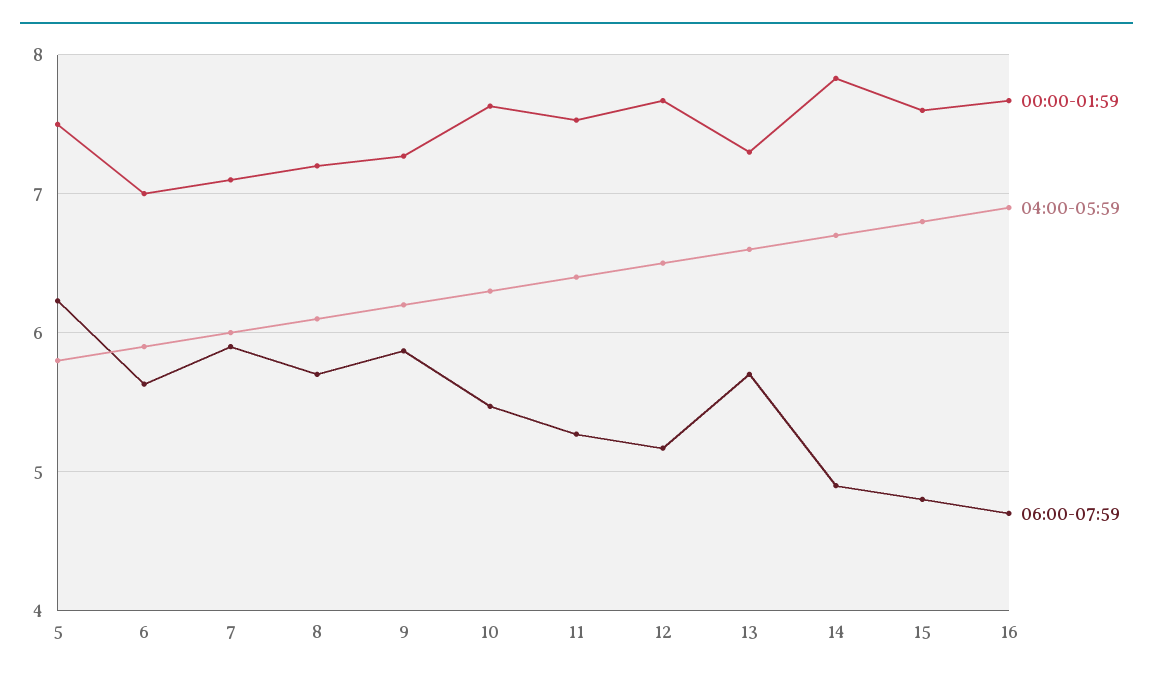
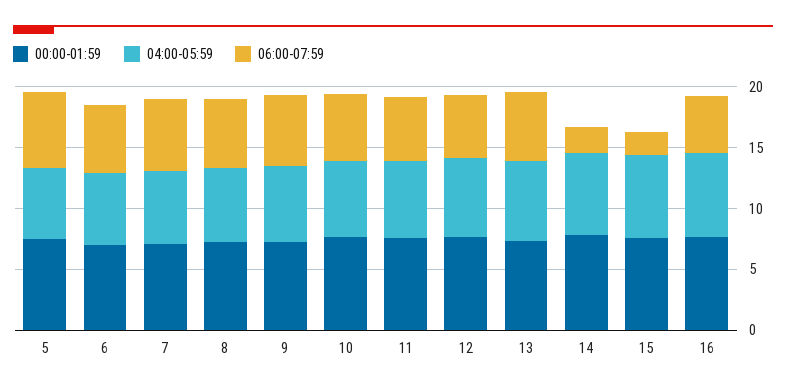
06:00-07:59, 14: 4.9 -> 2
06:00-07:59, 15: 4.8 -> 2

